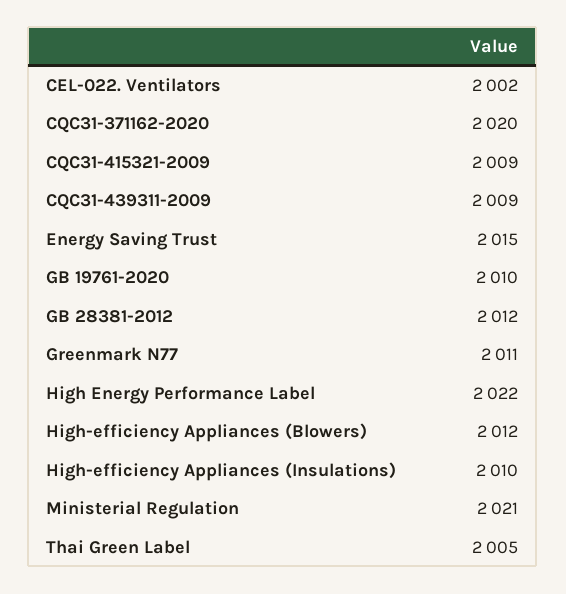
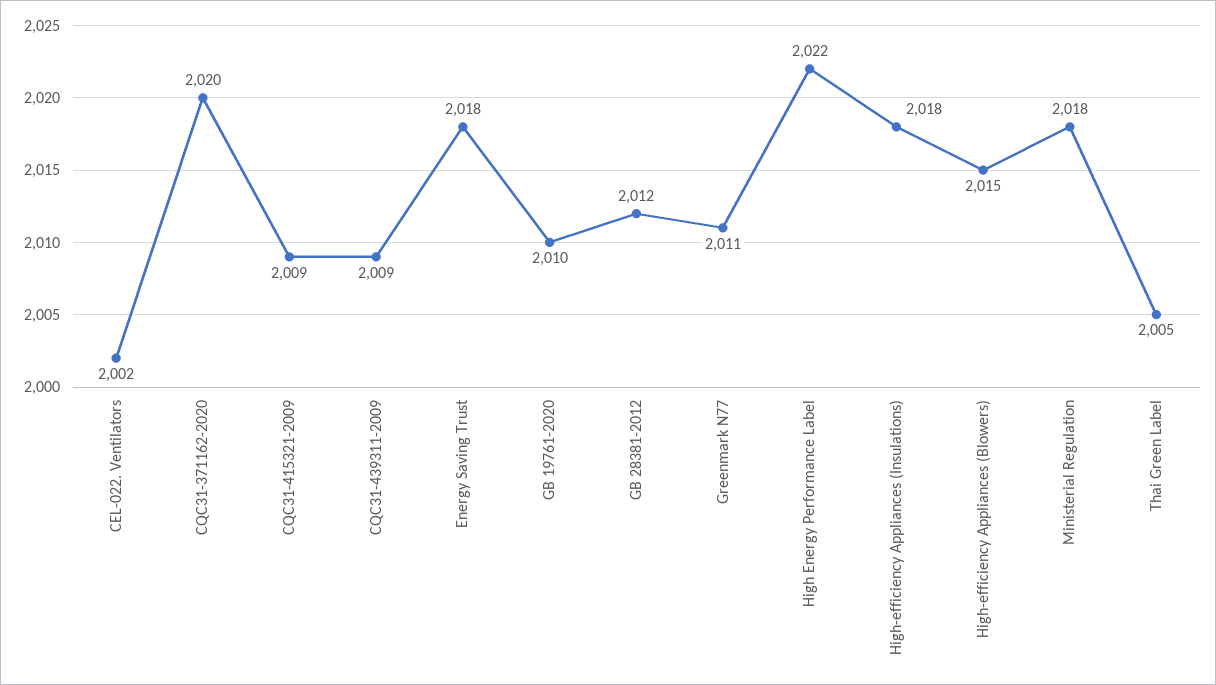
Energy Saving Trust: 2015 -> 2018
High-efficiency Appliances (Blowers): 2012 -> 2015
High-efficiency Appliances (Insulations): 2010 -> 2018
Ministerial Regulation: 2021 -> 2018

